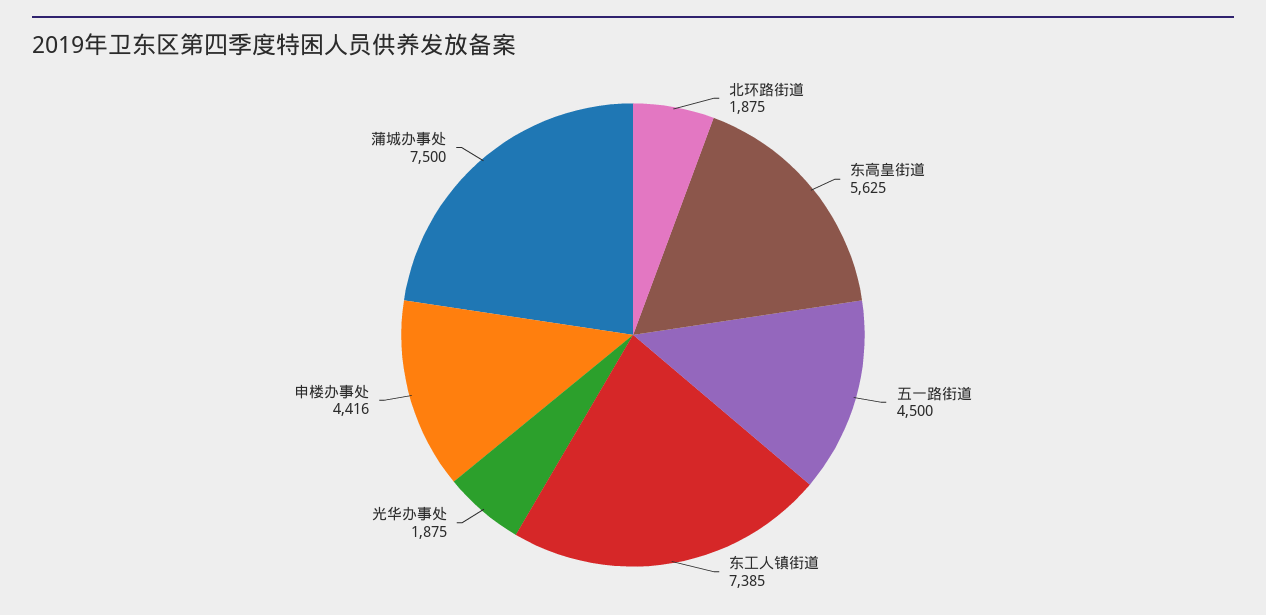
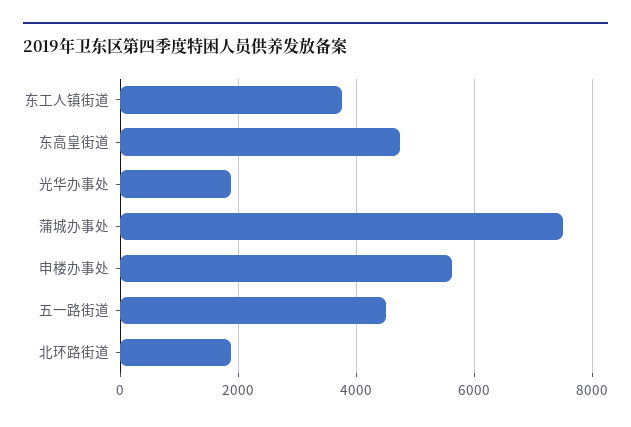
东高皇街道: 5625 -> 4800
东工人镇街道: 7385 -> 3800
申楼办事处: 4416 -> 5600

